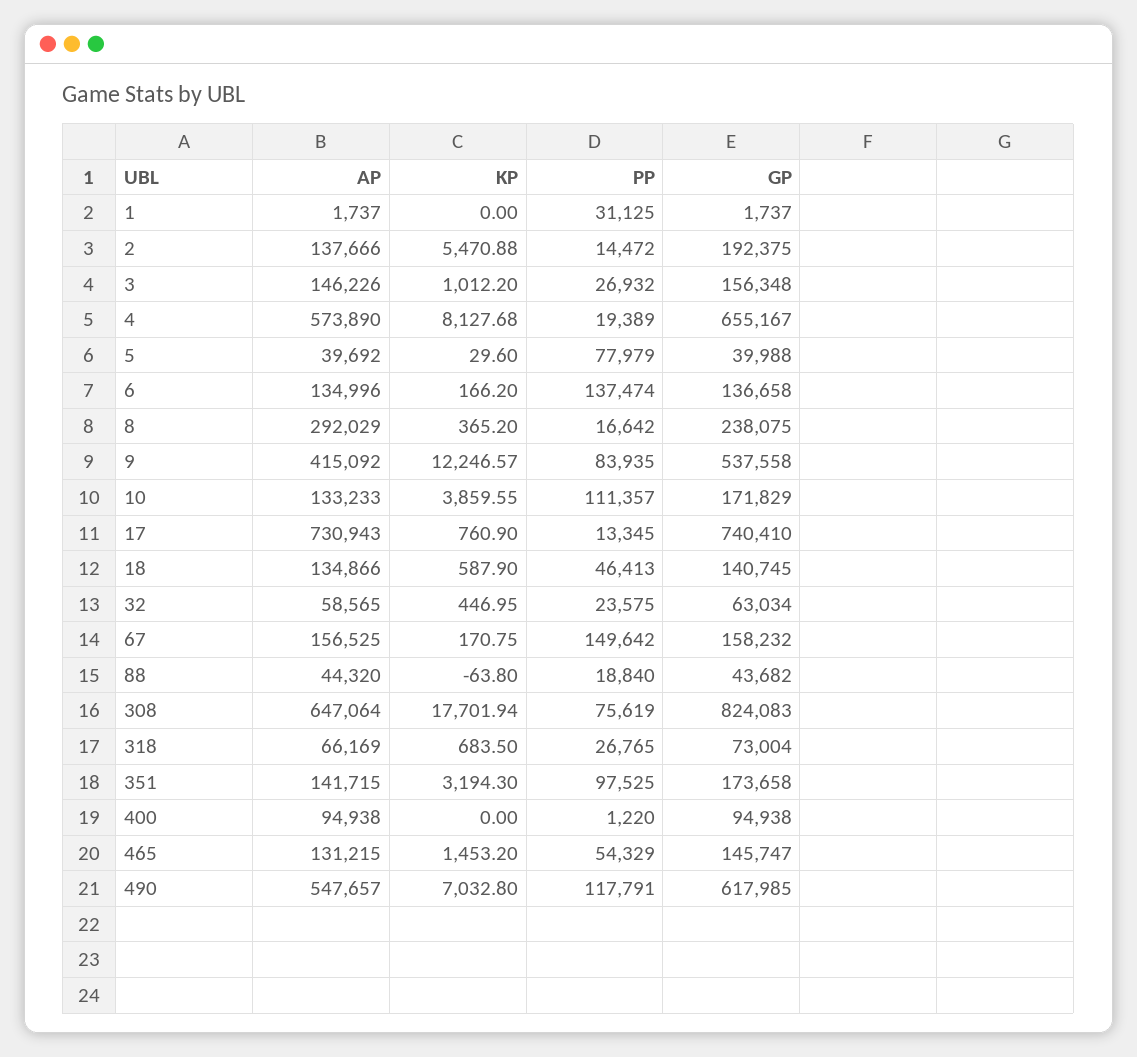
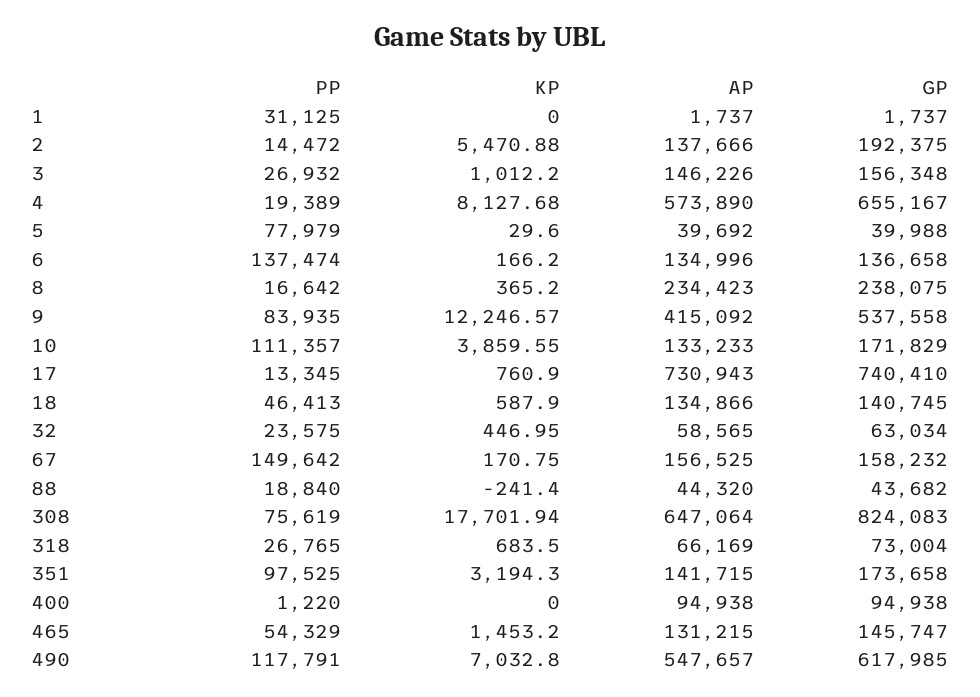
AP, 8: 292029 -> 234423
KP, 88: -63.8 -> -241.4

